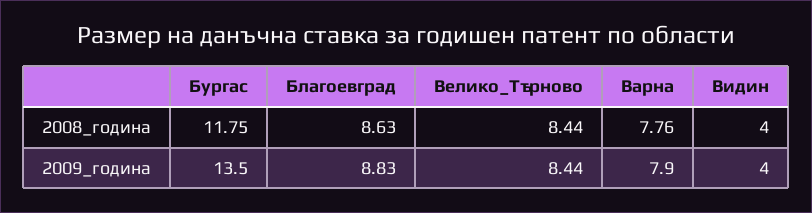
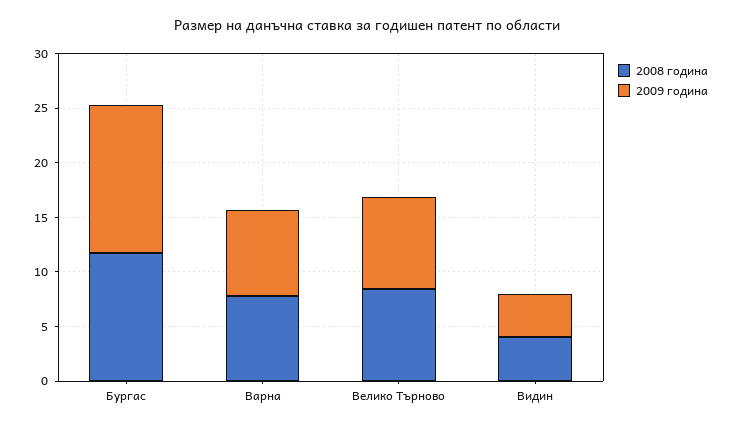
2008_година, Благоевград: 8.63 -> none
2009_година, Благоевград: 8.83 -> none

